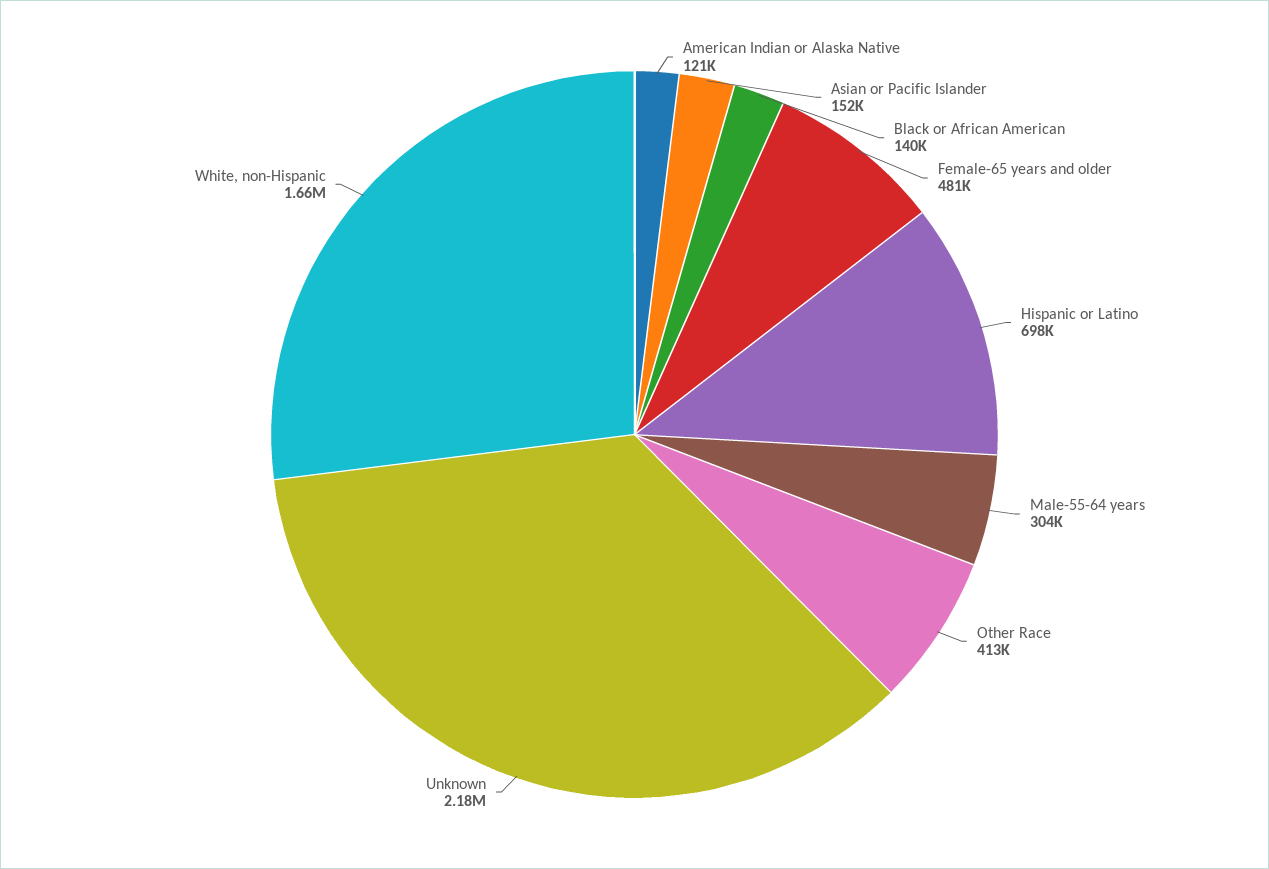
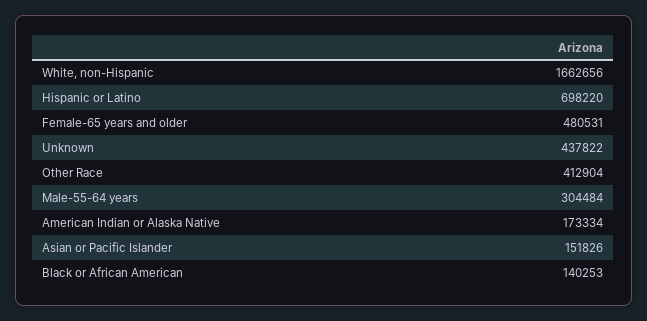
American Indian or Alaska Native: 121000 -> 173334
Unknown: 2180000 -> 437822

